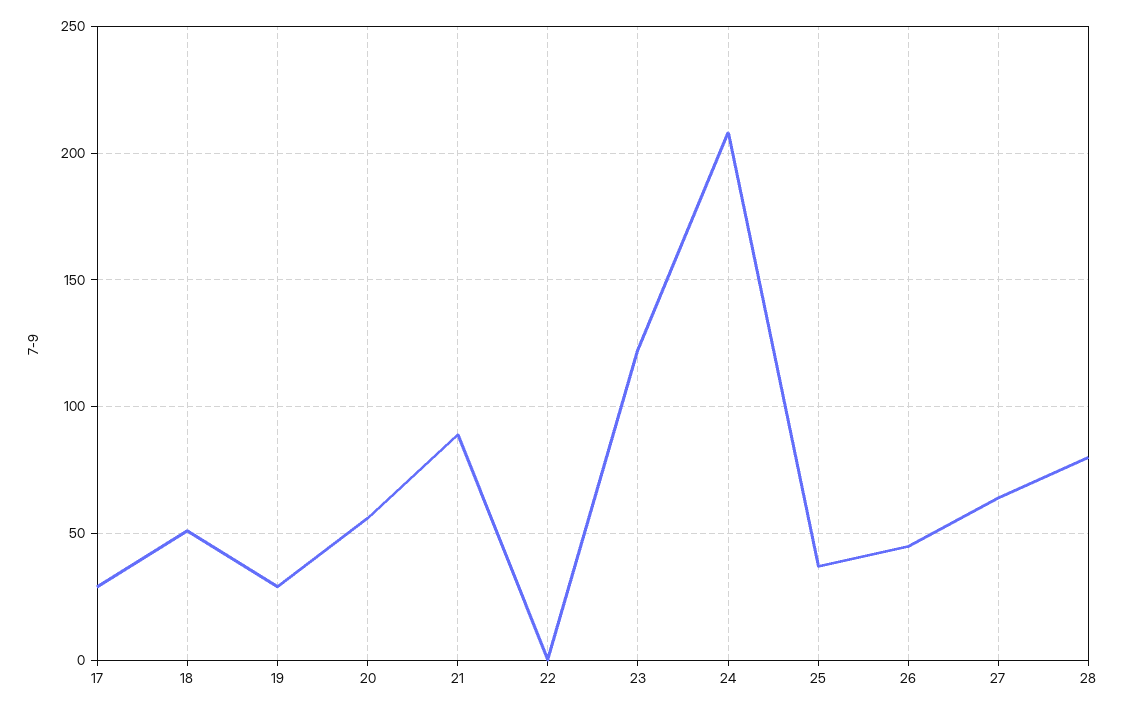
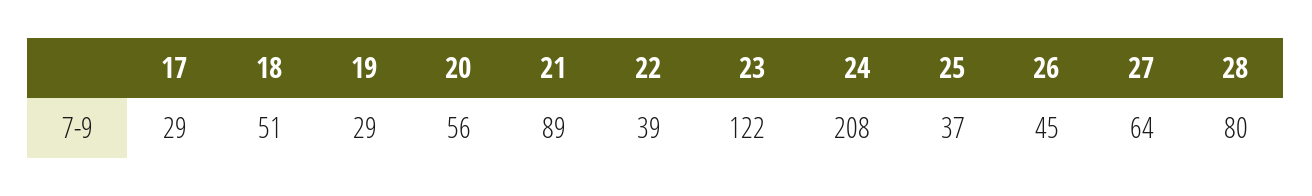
22: 0 -> 39

